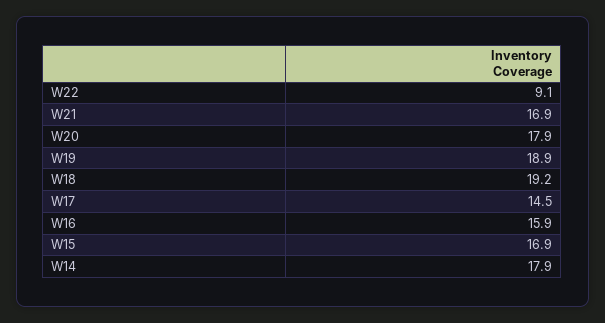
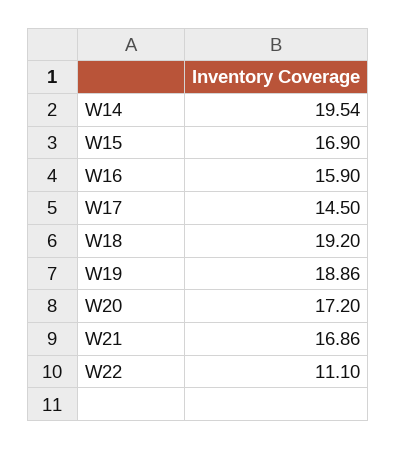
W22: 9.1 -> 11.1
W20: 17.9 -> 17.2
W14: 17.9 -> 19.54

